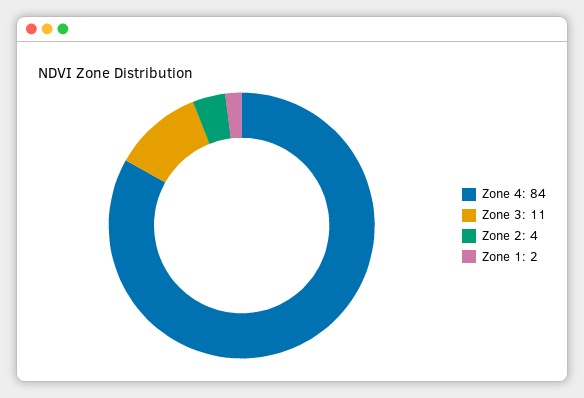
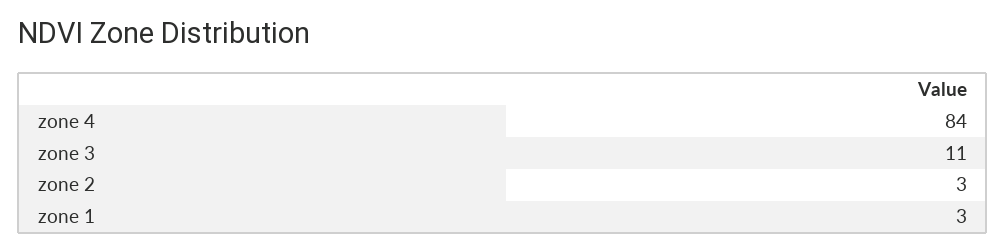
Zone 2: 4 -> 3
Zone 1: 2 -> 3

